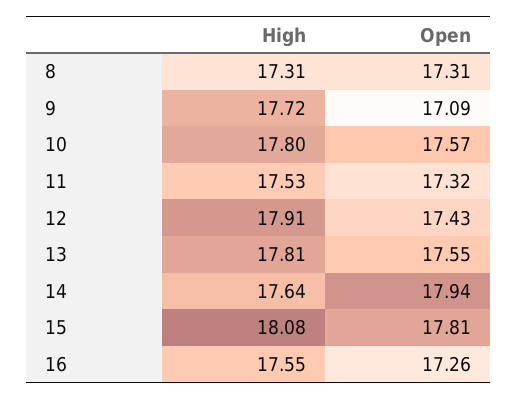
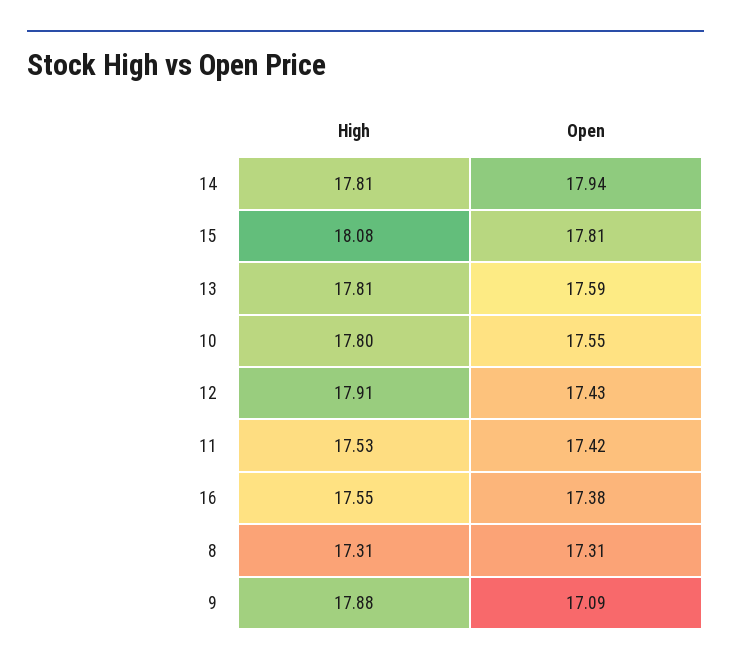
High, 9: 17.72 -> 17.88
Open, 10: 17.57 -> 17.55
Open, 11: 17.32 -> 17.42
Open, 13: 17.55 -> 17.59
High, 14: 17.64 -> 17.81
Open, 16: 17.26 -> 17.38

